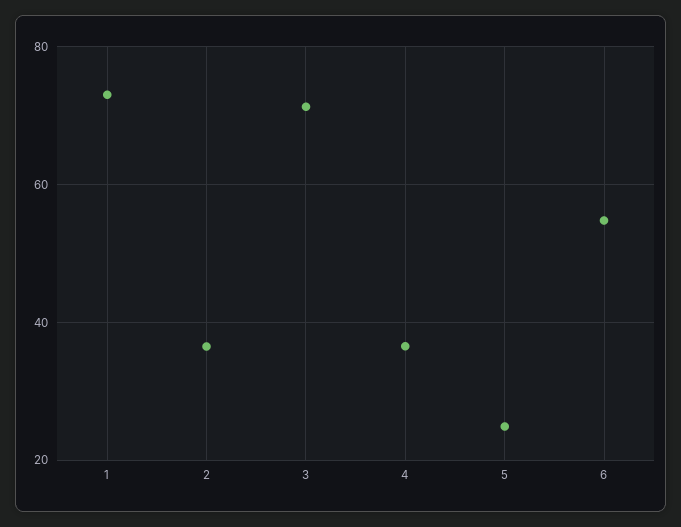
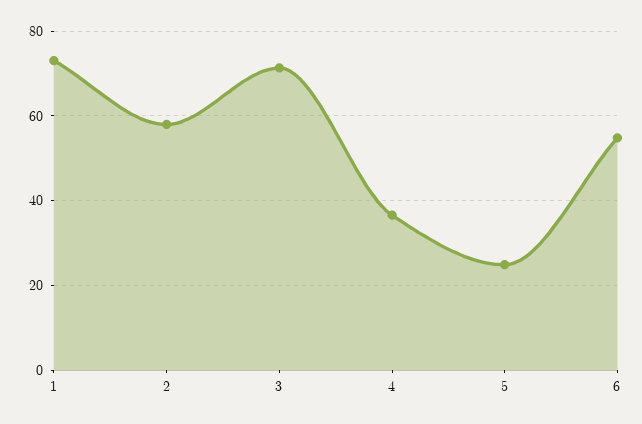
2: 36 -> 58

